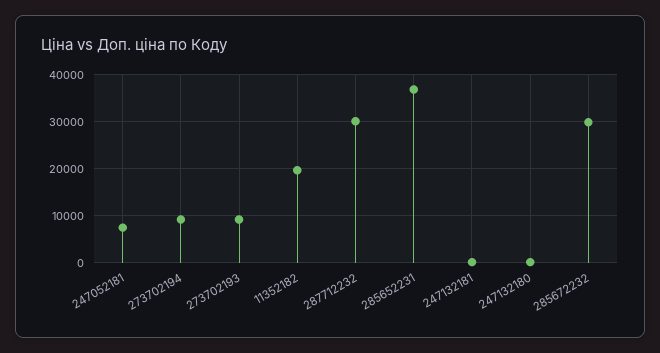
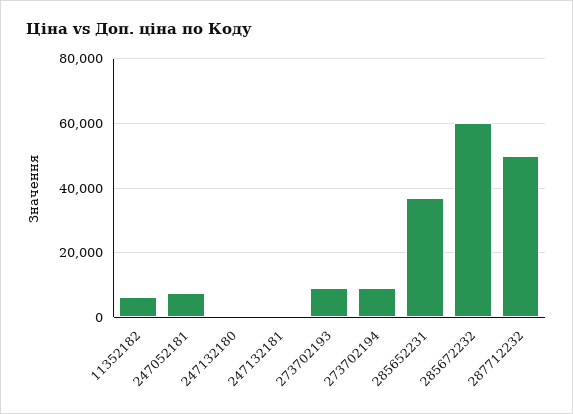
11352182: 20000 -> 6000
287712232: 30000 -> 50000
285672232: 30000 -> 60000

